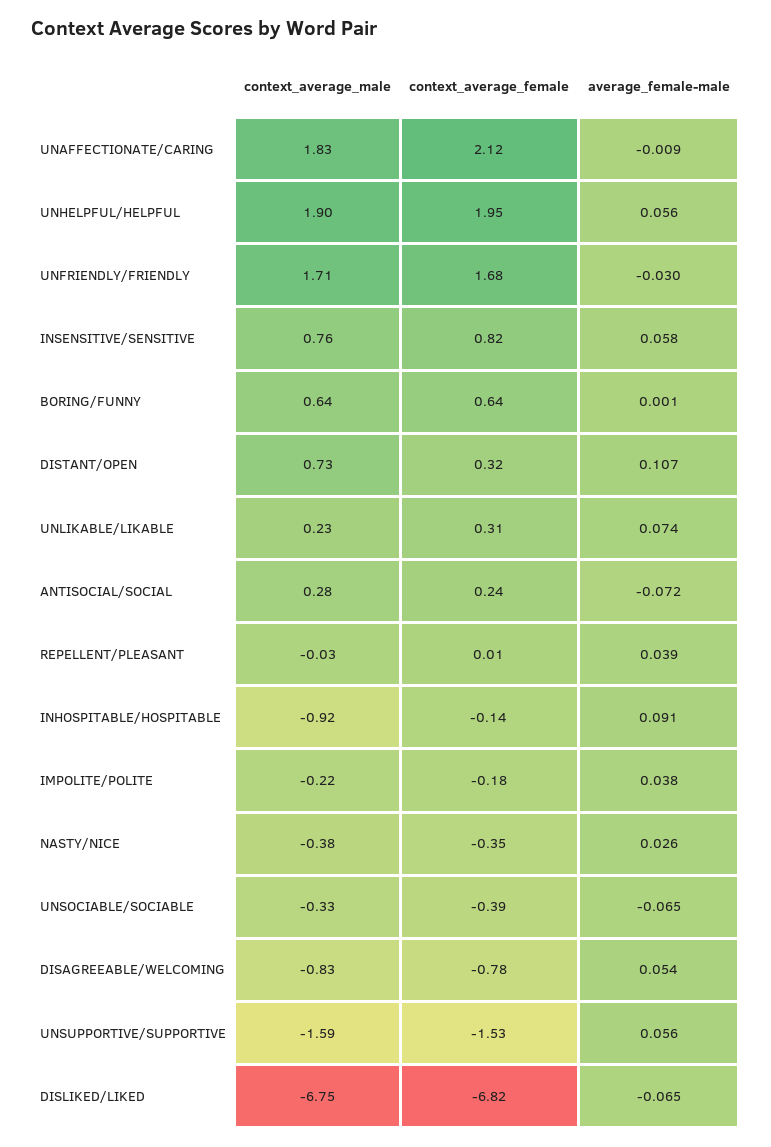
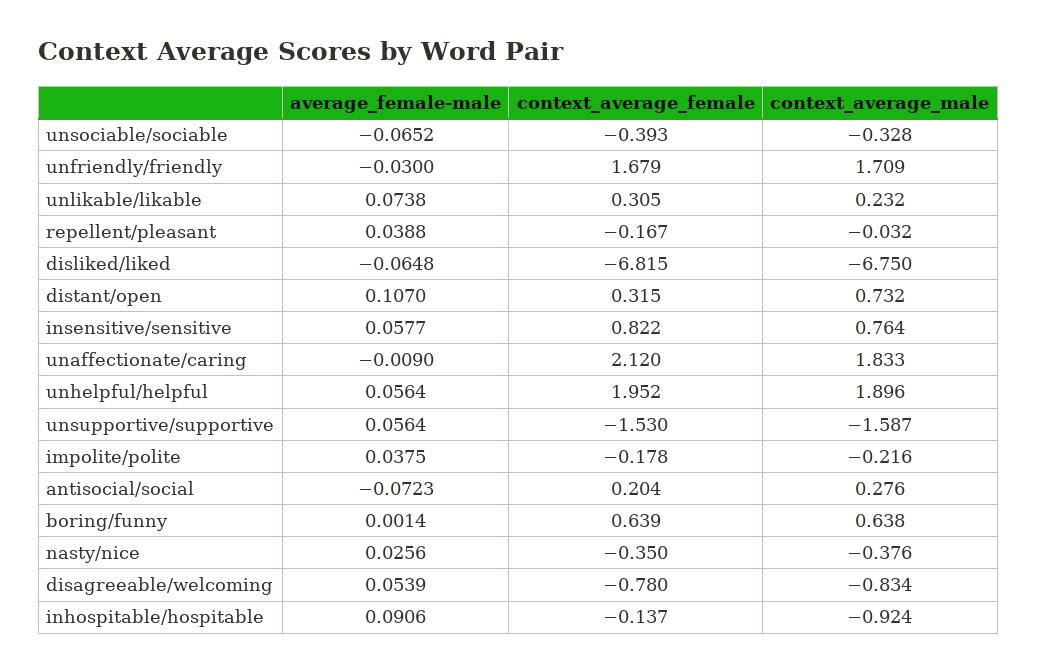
context_average_female, ANTISOCIAL/SOCIAL: 0.24 -> 0.204
context_average_female, REPELLENT/PLEASANT: 0.01 -> -0.167

